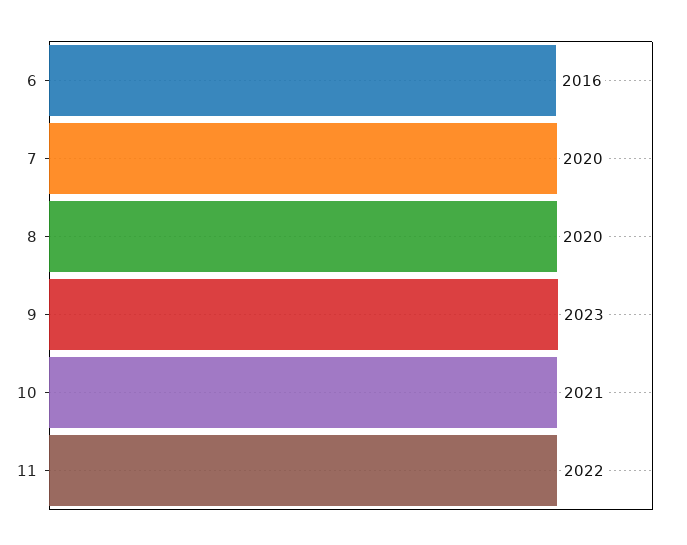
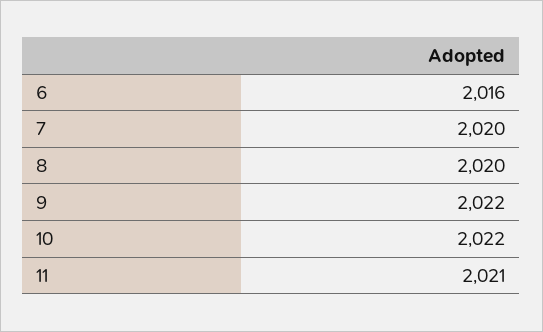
9: 2023 -> 2022
10: 2021 -> 2022
11: 2022 -> 2021

